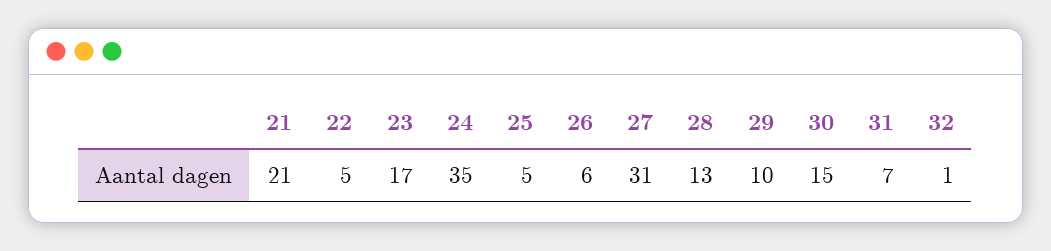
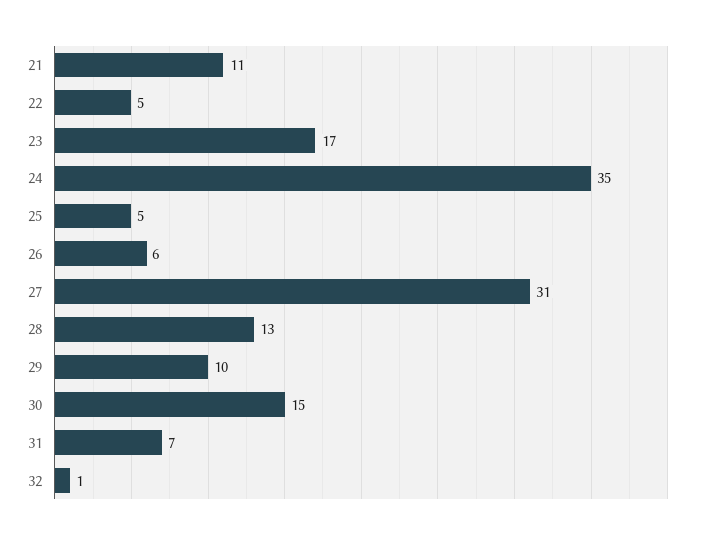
21: 21 -> 11

